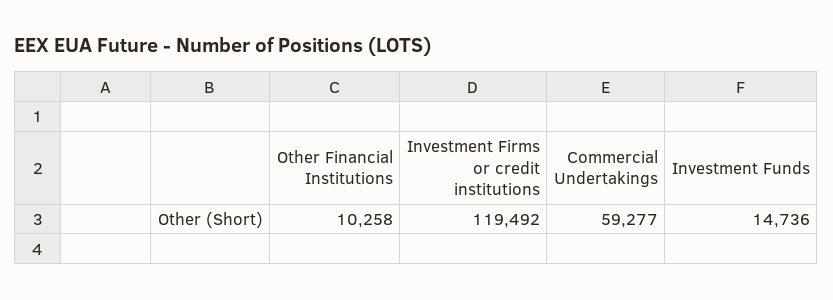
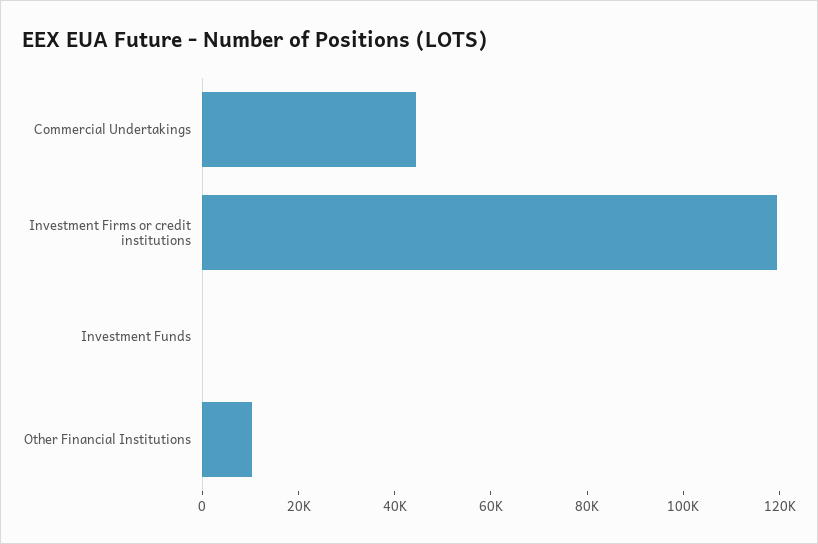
Commercial Undertakings: 59277 -> 45000
Investment Funds: 14736 -> 0

